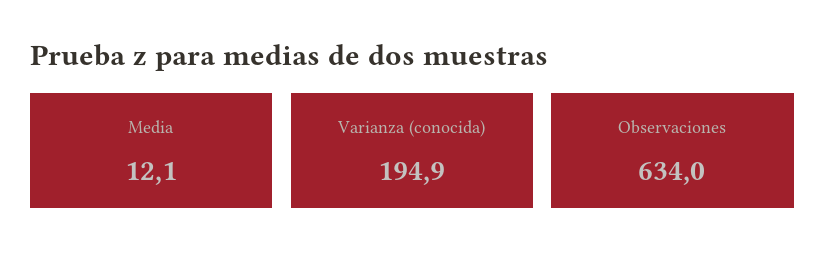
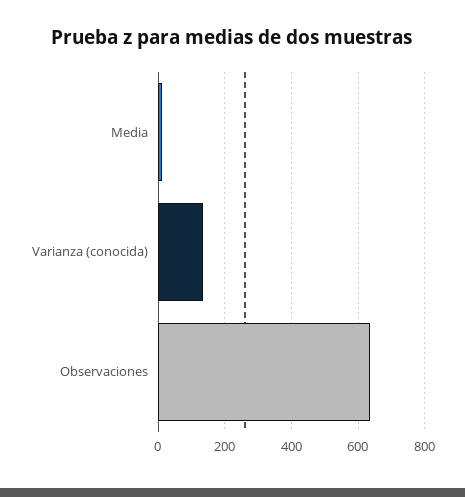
Varianza (conocida): 194.9 -> 140

